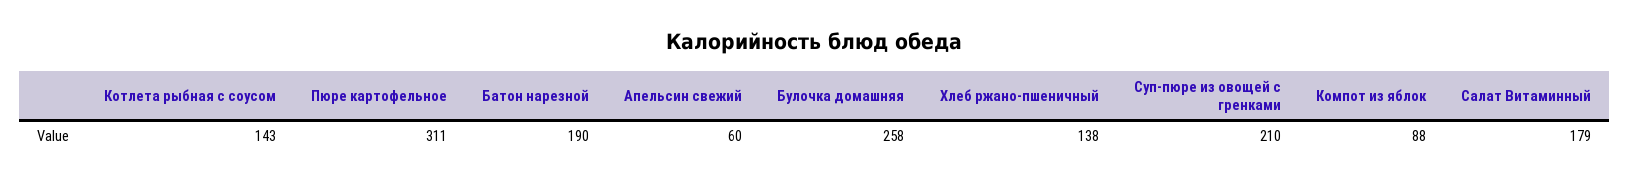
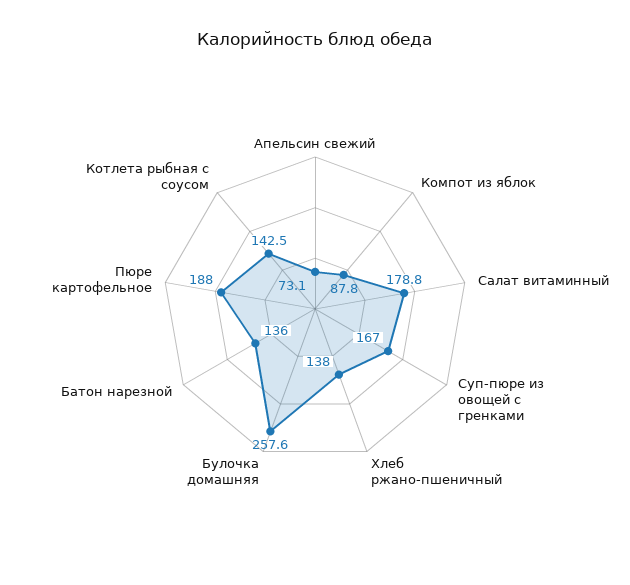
Пюре картофельное: 311 -> 188
Батон нарезной: 190 -> 136
Апельсин свежий: 60 -> 73.1
Суп-пюре из овощей с гренками: 210 -> 167

